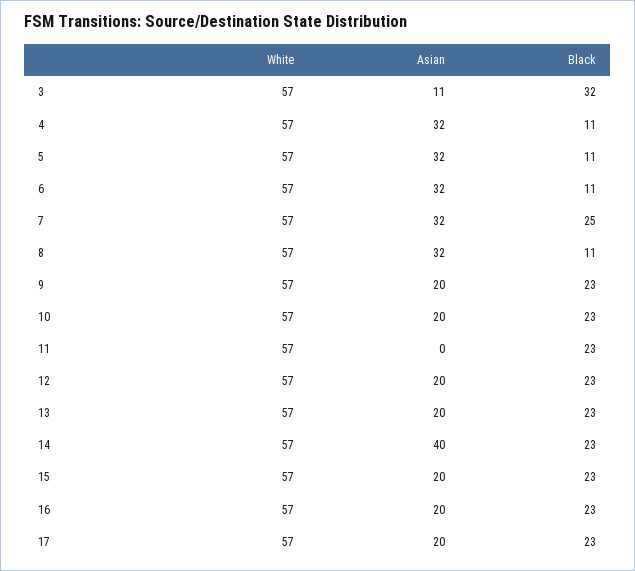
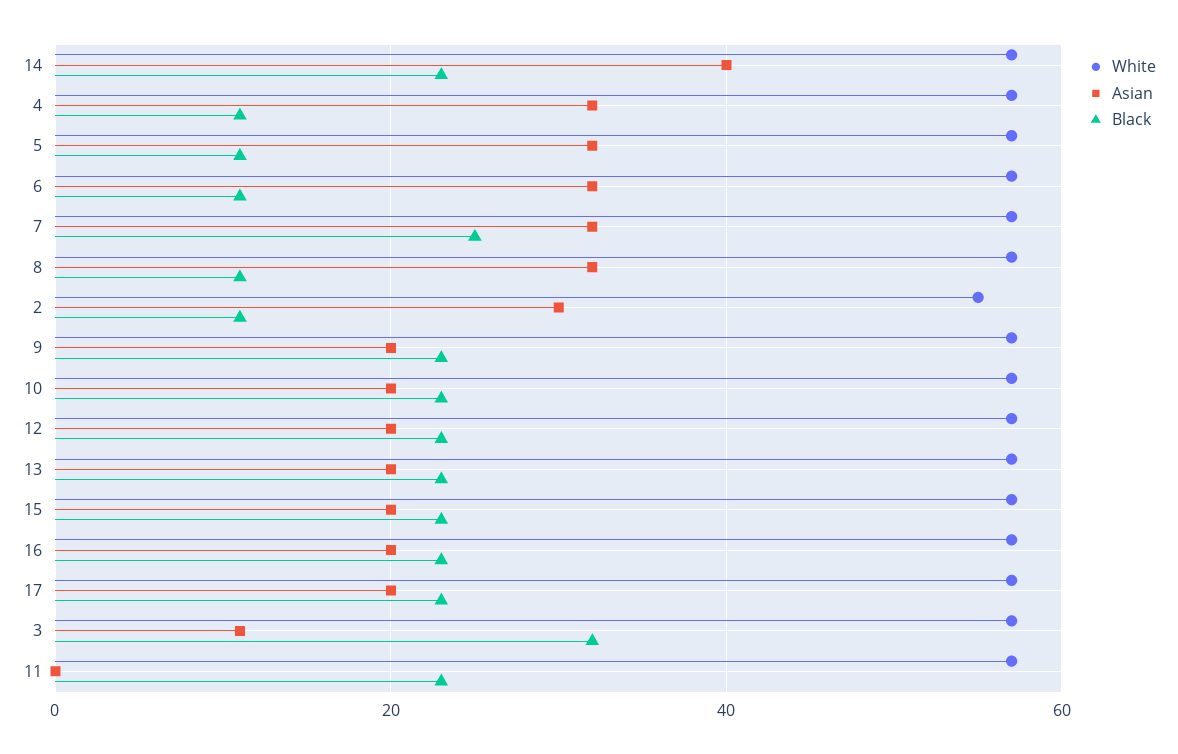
White, 2: none -> 55
Asian, 2: none -> 30
Black, 2: none -> 10

